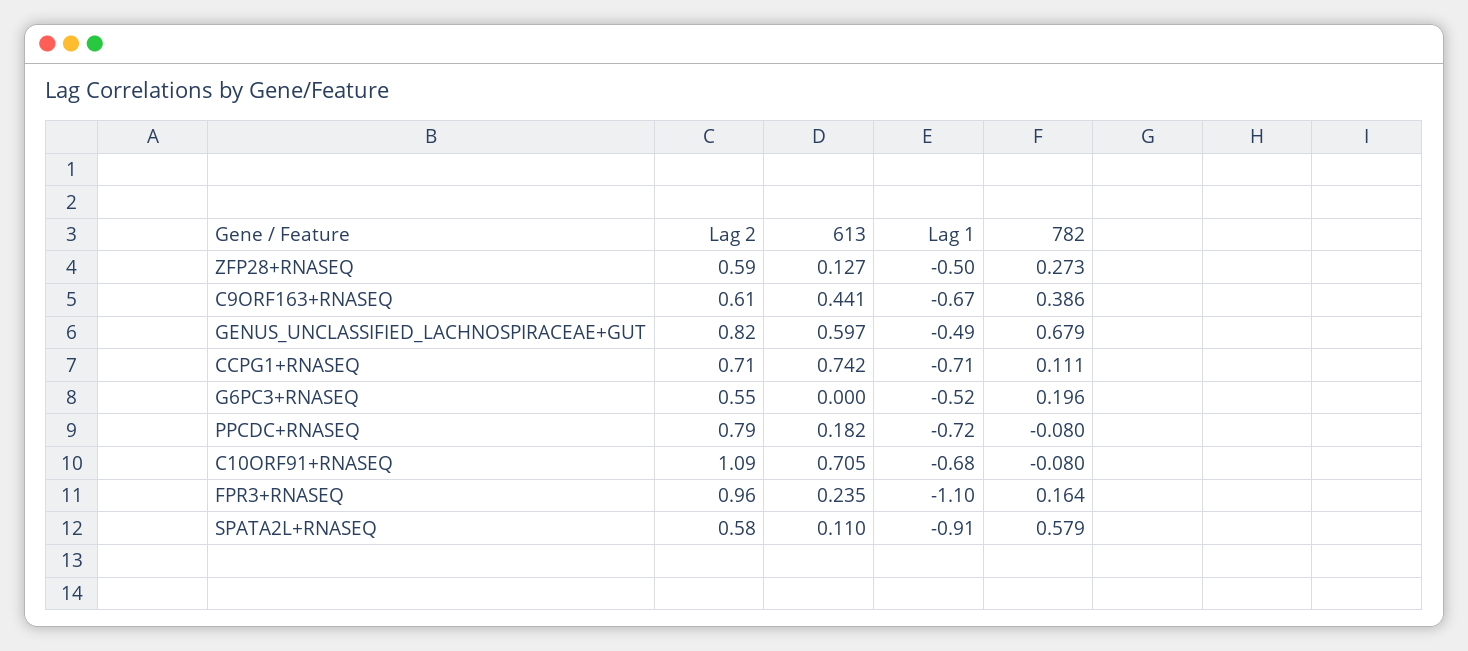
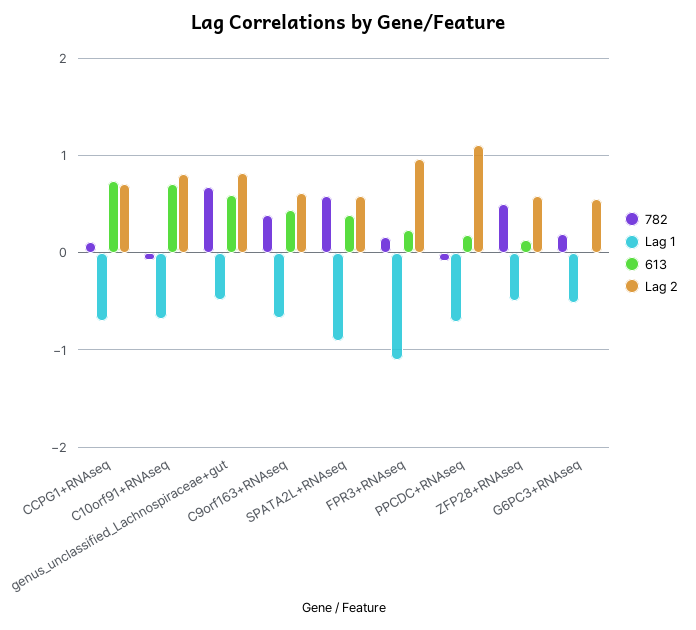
782, ZFP28+RNASEQ: 0.273 -> 0.5
Lag 2, PPCDC+RNASEQ: 0.79 -> 1.1
Lag 2, C10ORF91+RNASEQ: 1.09 -> 0.8
613, SPATA2L+RNASEQ: 0.11 -> 0.4

